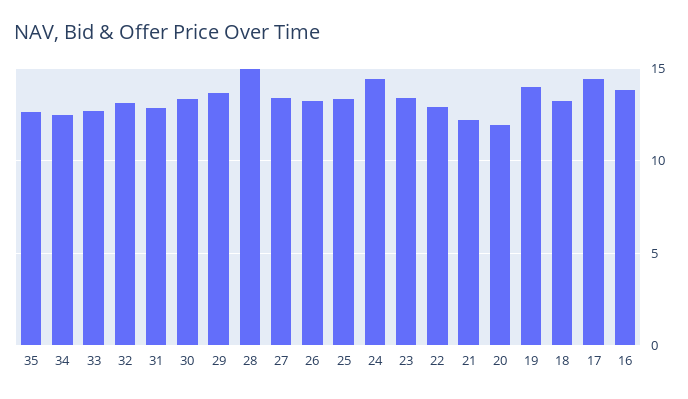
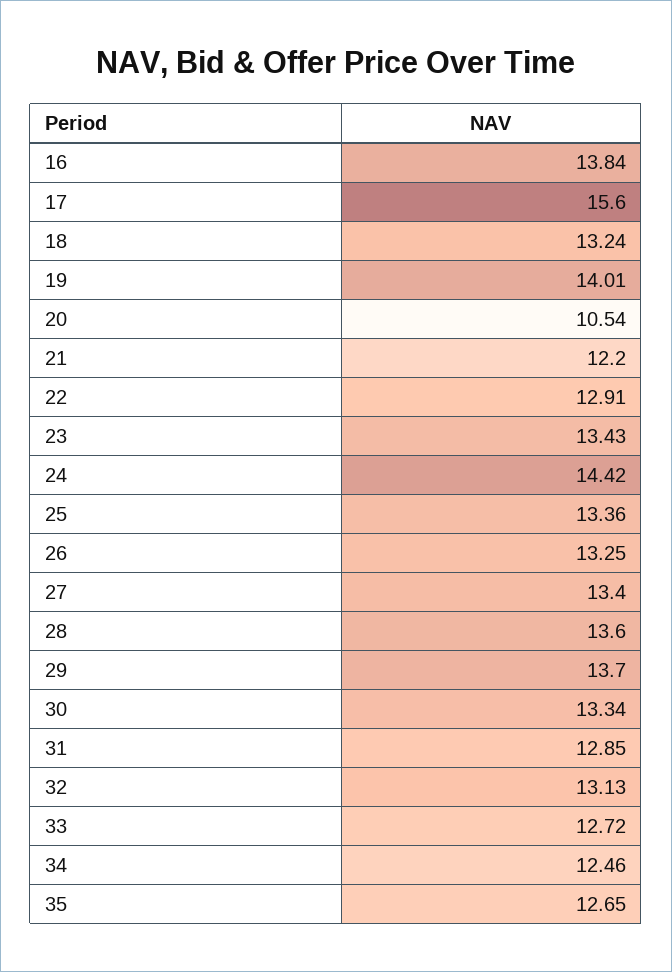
28: 15 -> 13.6
20: 12 -> 10.54
17: 14.5 -> 15.6

